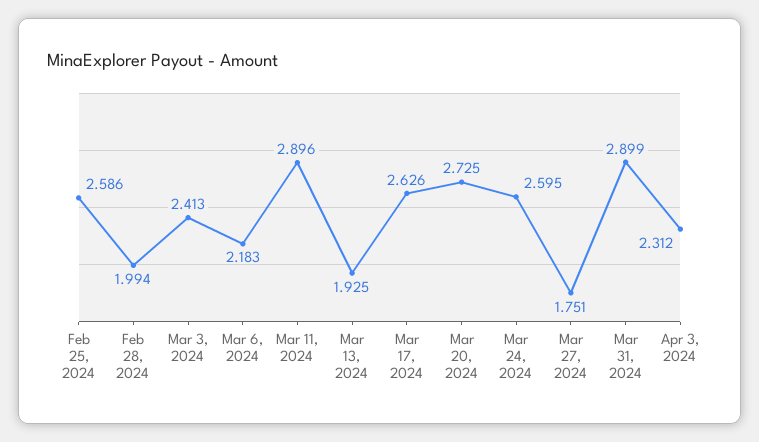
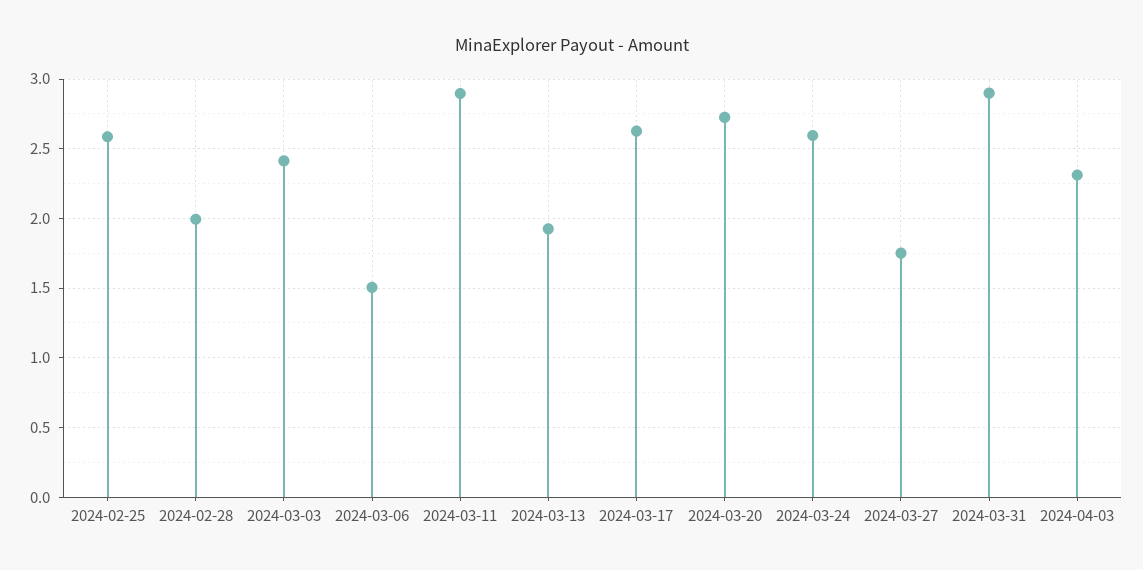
Mar 6, 2024: 2.183 -> 1.5

